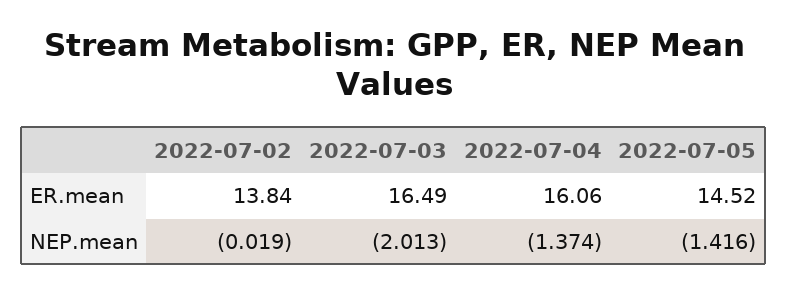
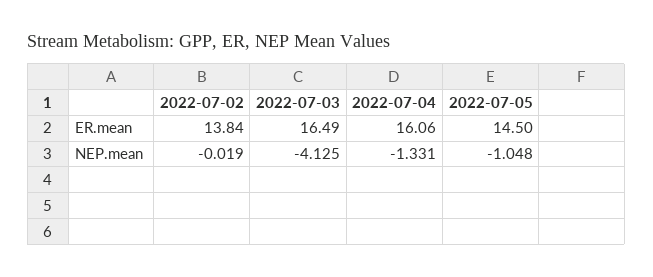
2022-07-05, ER.mean: 14.52 -> 14.5
2022-07-03, NEP.mean: -2.013 -> -4.125
2022-07-04, NEP.mean: -1.374 -> -1.331
2022-07-05, NEP.mean: -1.416 -> -1.048

